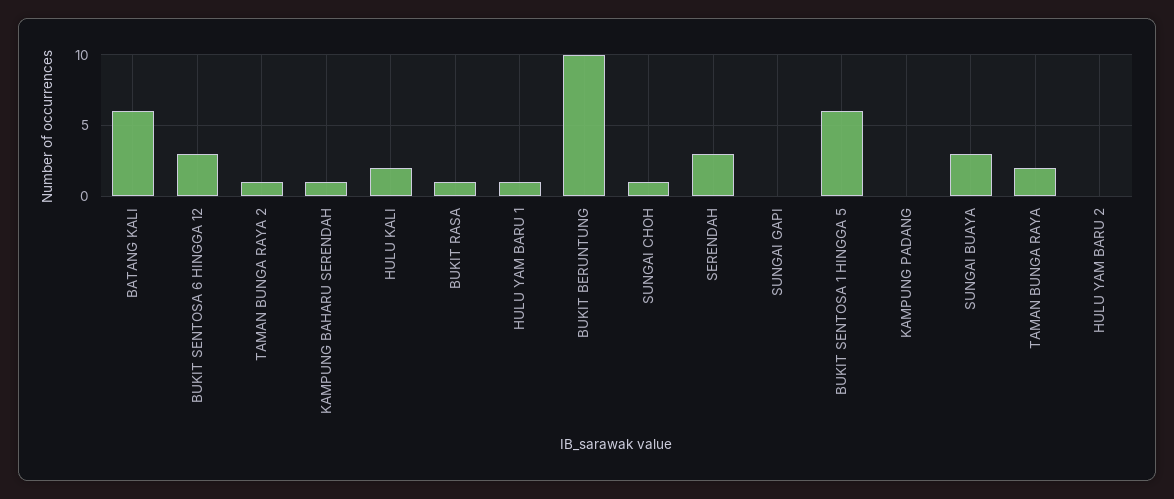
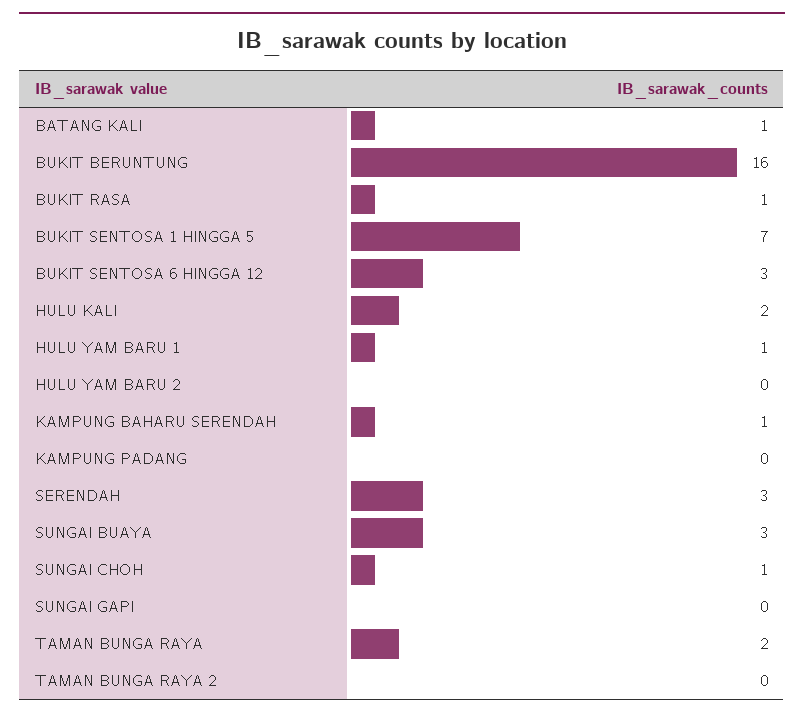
BATANG KALI: 6 -> 1
TAMAN BUNGA RAYA 2: 1 -> 0
BUKIT BERUNTUNG: 10 -> 16
BUKIT SENTOSA 1 HINGGA 5: 6 -> 7

